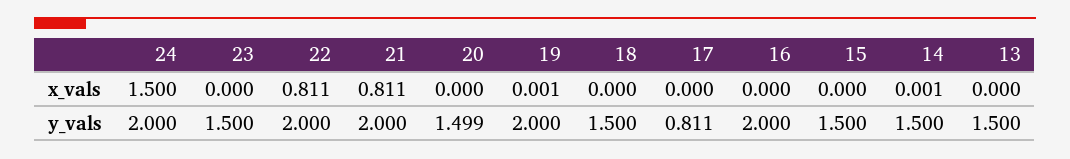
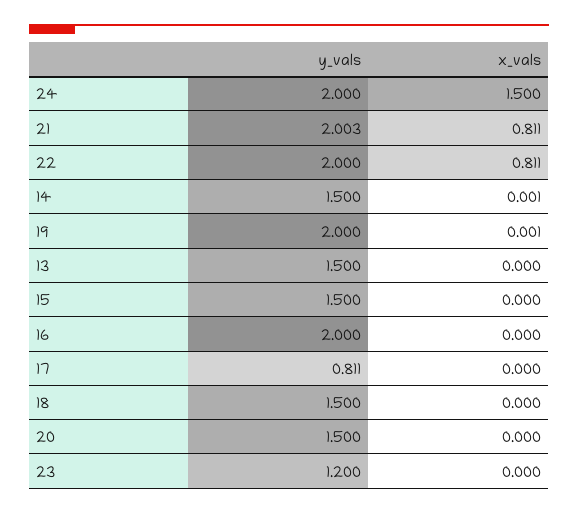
23, y_vals: 1.5 -> 1.2
21, y_vals: 2 -> 2.003
20, y_vals: 1.499 -> 1.5

